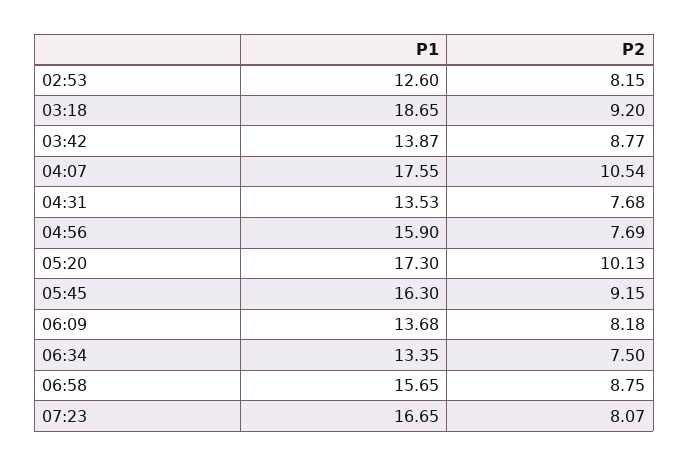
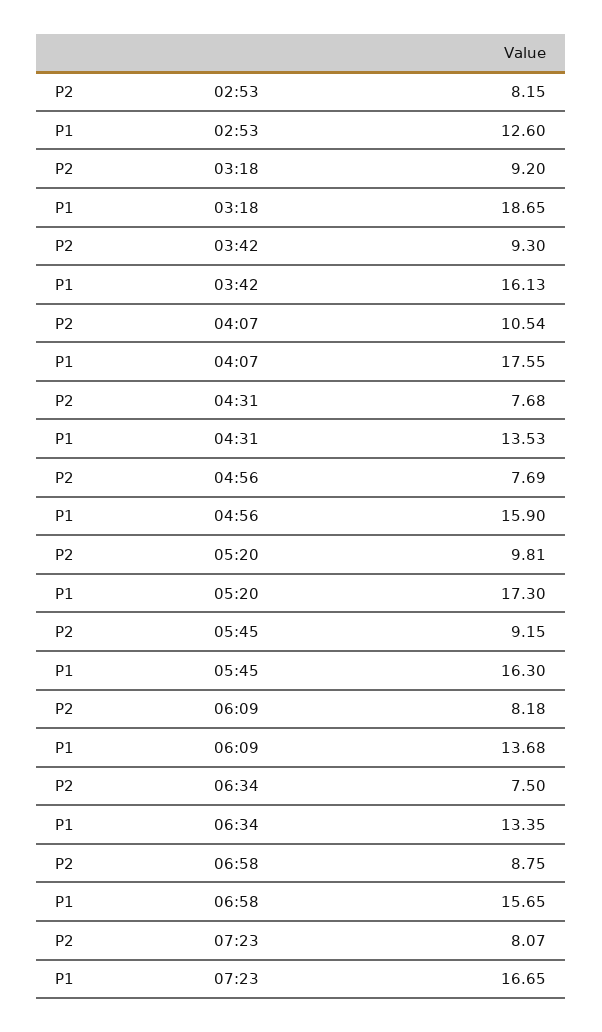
P1, 03:42: 13.87 -> 16.13
P2, 03:42: 8.77 -> 9.3
P2, 05:20: 10.13 -> 9.81

